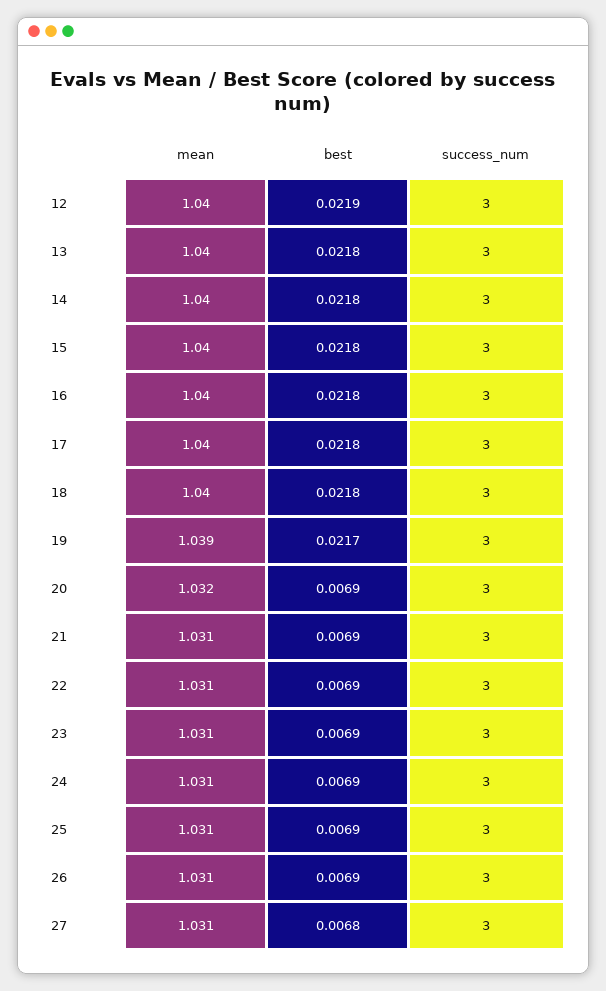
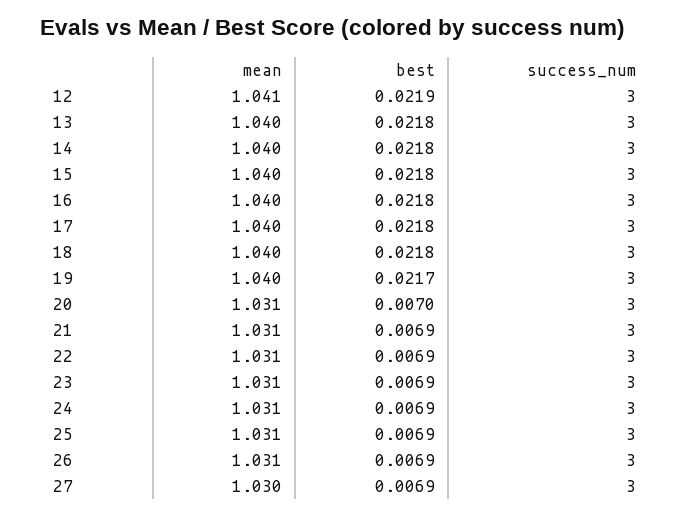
mean, 12: 1.04 -> 1.041
mean, 19: 1.039 -> 1.04
mean, 20: 1.032 -> 1.031
best, 20: 0.0069 -> 0.007
mean, 27: 1.031 -> 1.03
best, 27: 0.0068 -> 0.0069

